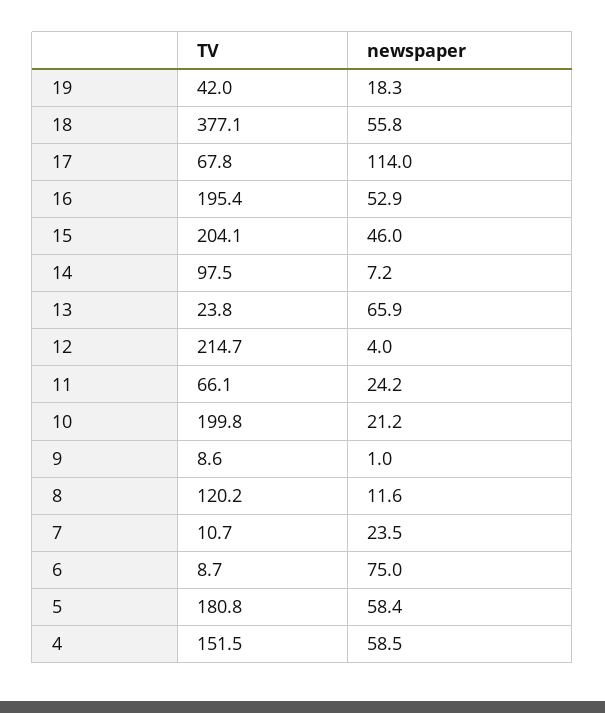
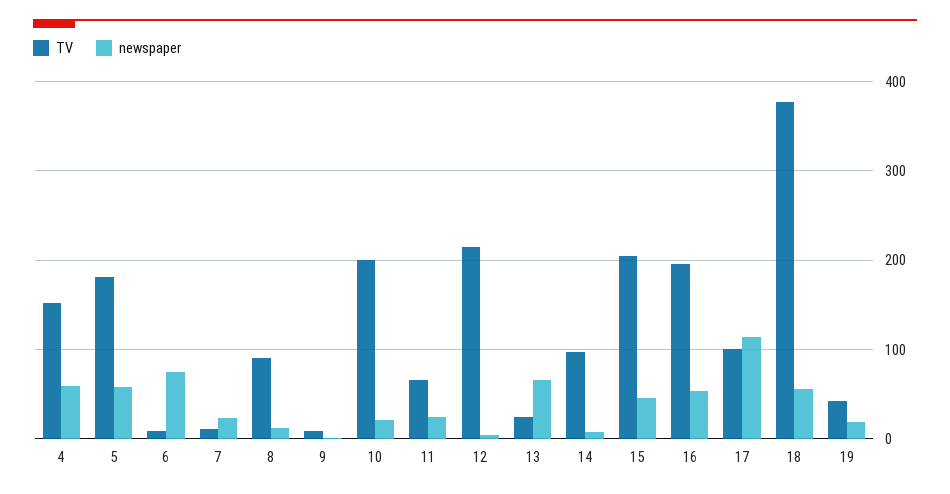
TV, 17: 67.8 -> 100
TV, 8: 120.2 -> 90

